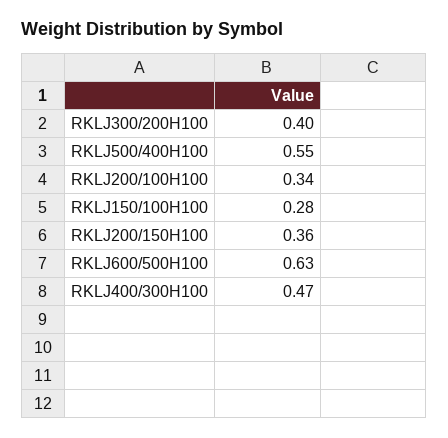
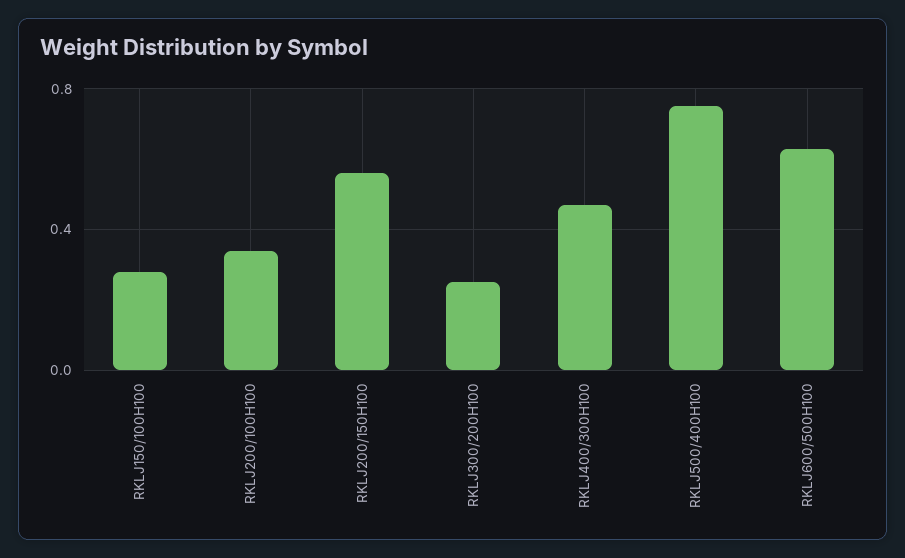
RKLJ300/200H100: 0.4 -> 0.25
RKLJ500/400H100: 0.55 -> 0.75
RKLJ200/150H100: 0.36 -> 0.55

